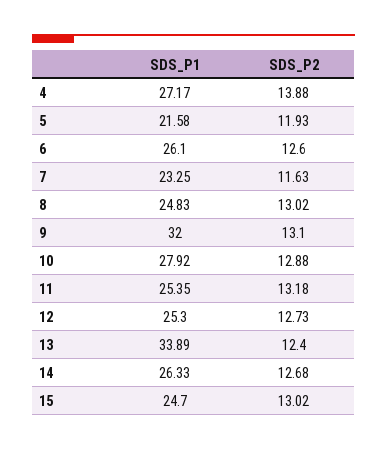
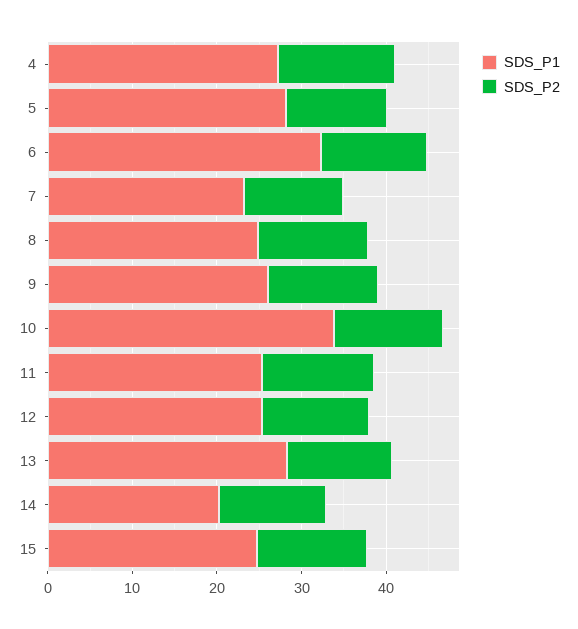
SDS_P1, 5: 21.58 -> 28
SDS_P1, 6: 26.1 -> 32
SDS_P1, 9: 32 -> 26
SDS_P1, 10: 27.92 -> 34
SDS_P1, 13: 33.89 -> 28
SDS_P1, 14: 26.33 -> 20

